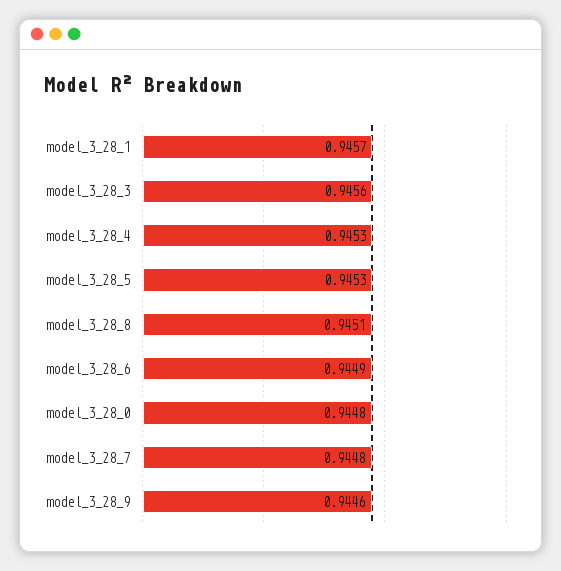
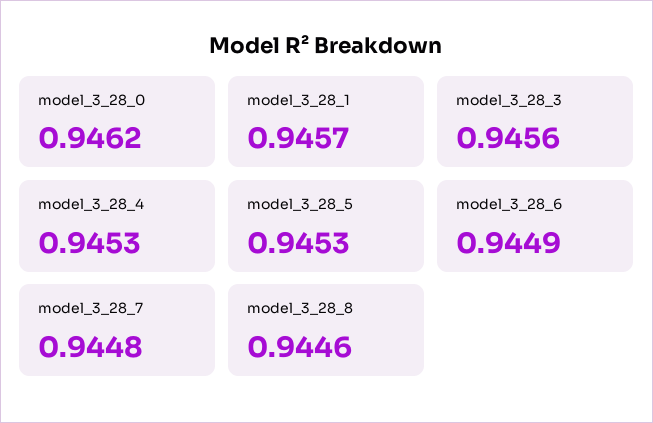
model_3_28_8: 0.9451 -> 0.9446
model_3_28_0: 0.9448 -> 0.9462
model_3_28_9: 0.9446 -> none

